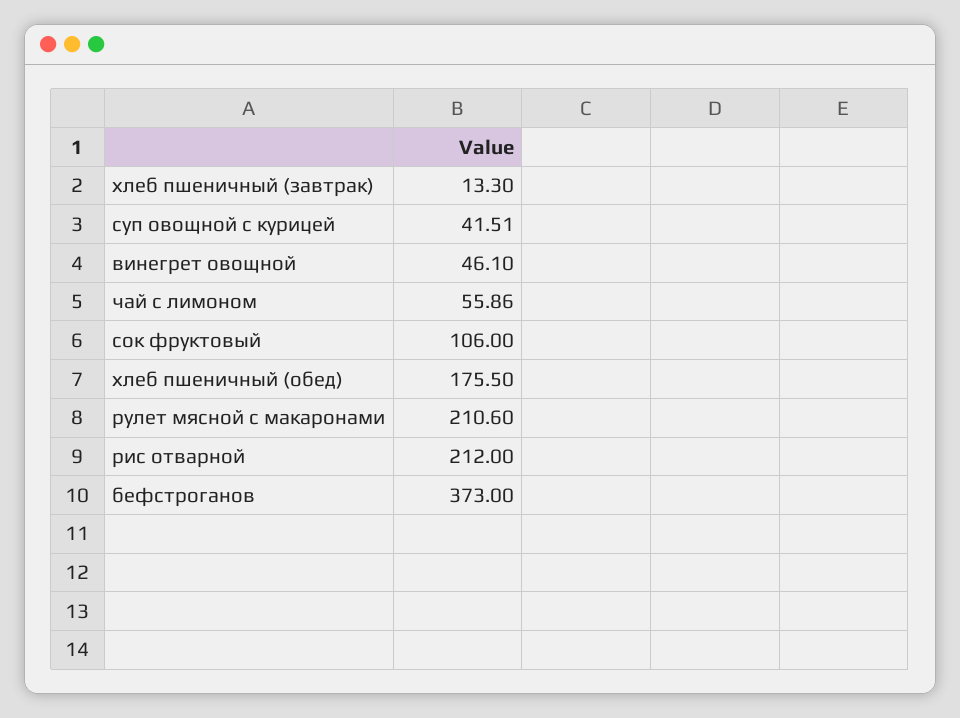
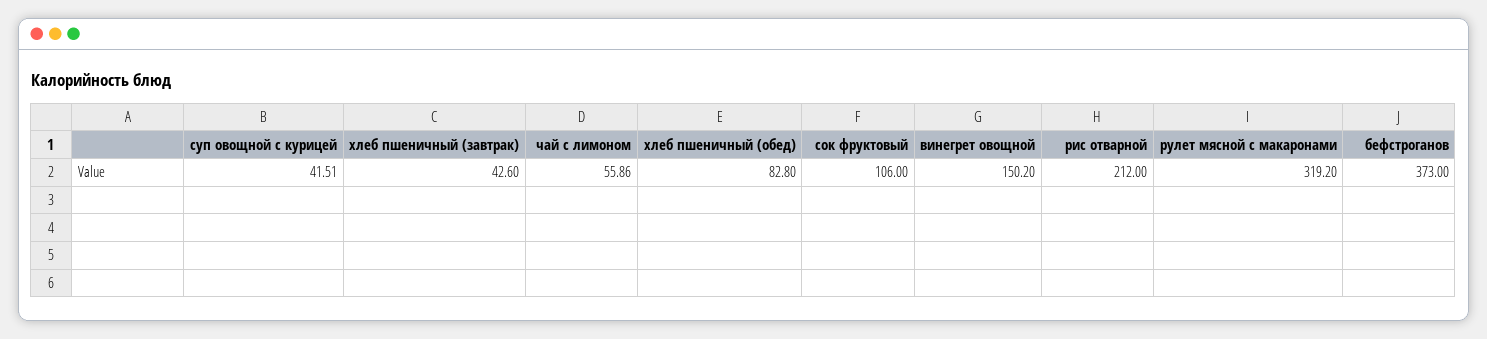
хлеб пшеничный (завтрак): 13.3 -> 42.6
винегрет овощной: 46.1 -> 150.2
хлеб пшеничный (обед): 175.5 -> 82.8
рулет мясной с макаронами: 210.6 -> 319.2

